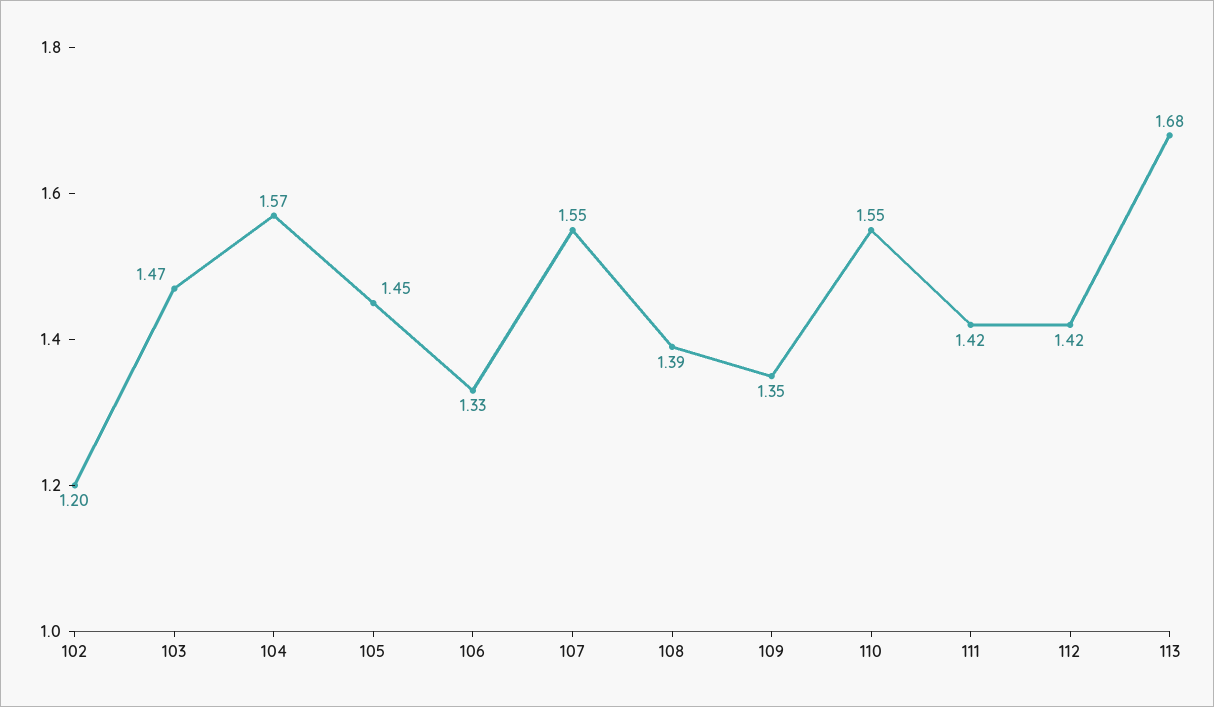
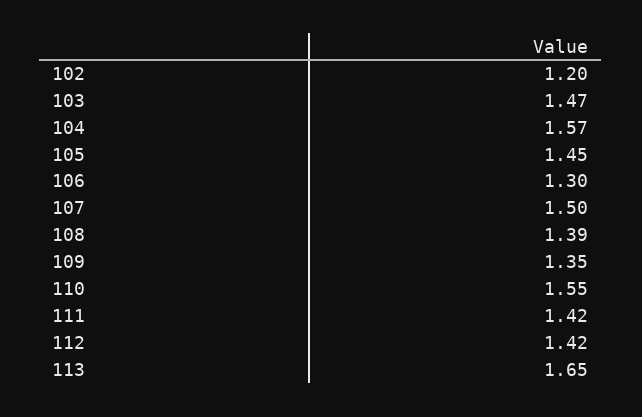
106: 1.33 -> 1.3
107: 1.55 -> 1.5
113: 1.68 -> 1.65

